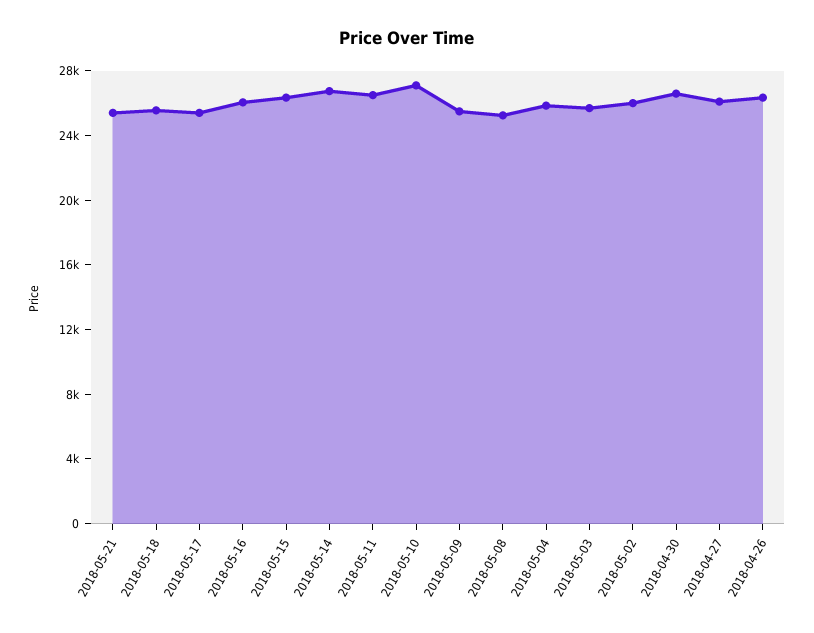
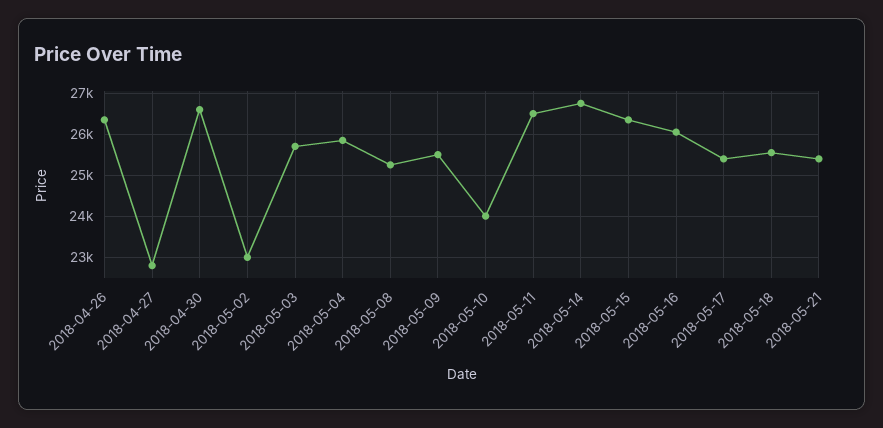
2018-05-10: 27000 -> 24000
2018-05-02: 26000 -> 23000
2018-04-27: 26000 -> 22800

